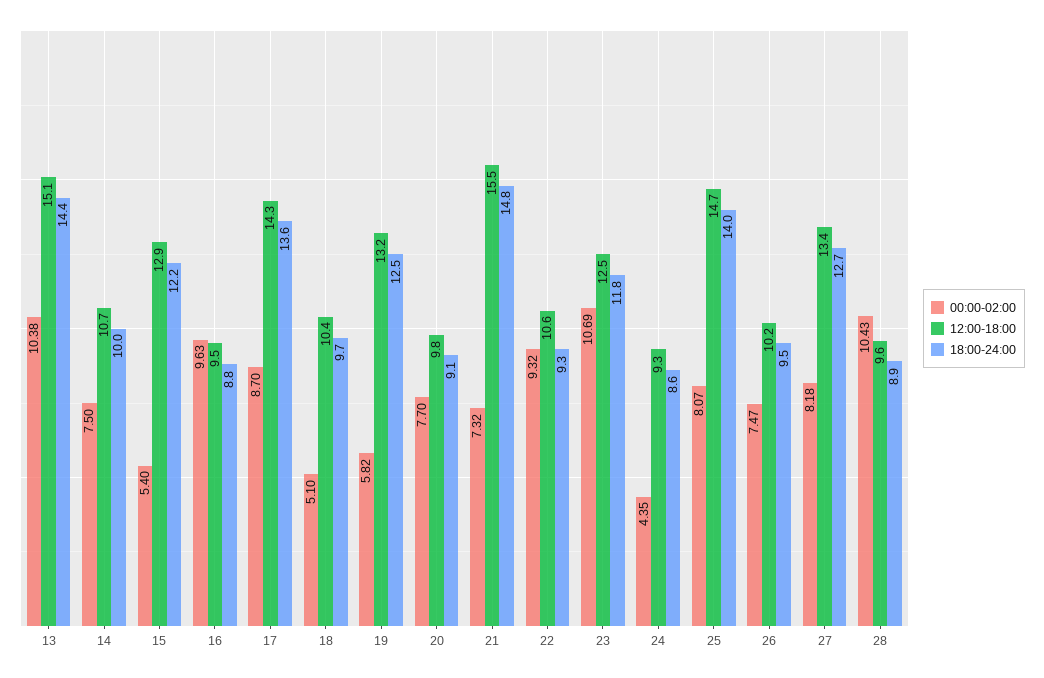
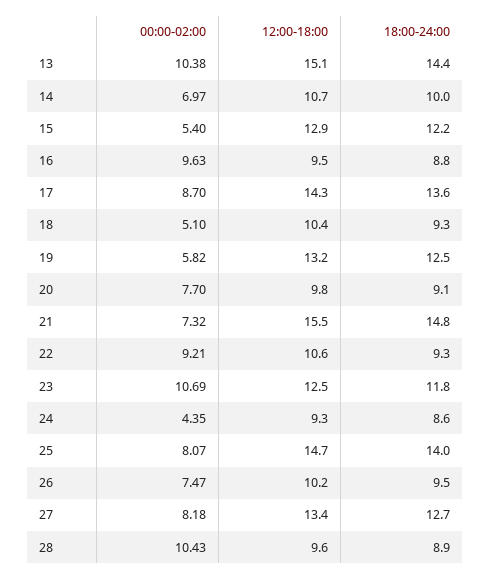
00:00-02:00, 14: 7.5 -> 6.97
18:00-24:00, 18: 9.7 -> 9.3
00:00-02:00, 22: 9.32 -> 9.21

